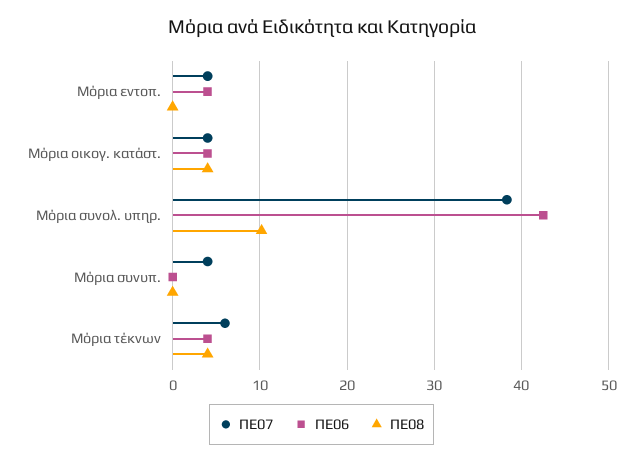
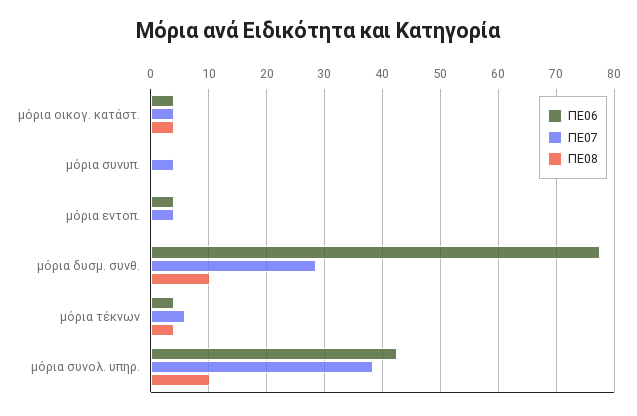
ΠΕ06, μόρια δυσμ. συνθ.: none -> 78
ΠΕ07, μόρια δυσμ. συνθ.: none -> 28
ΠΕ08, μόρια δυσμ. συνθ.: none -> 10

